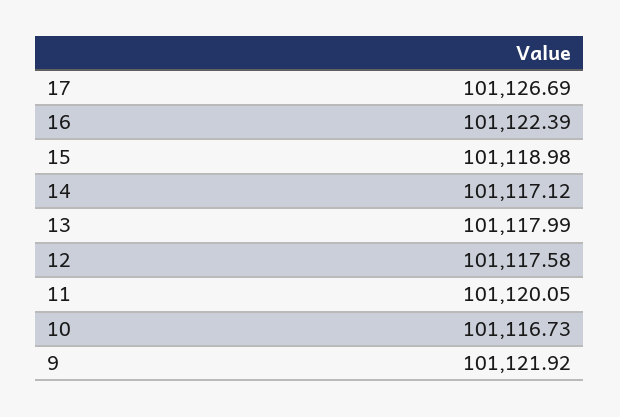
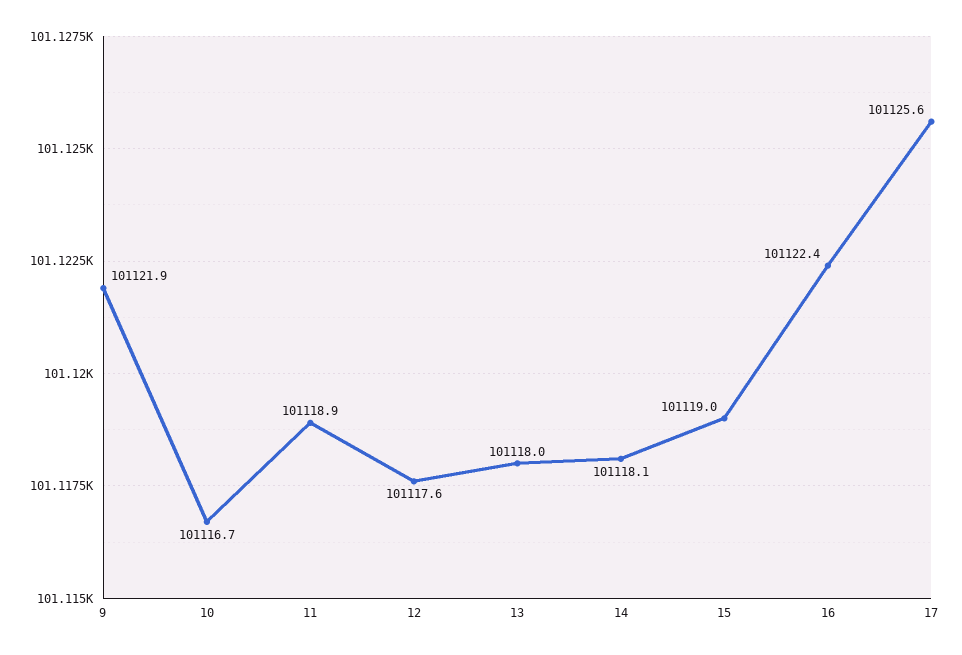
17: 101126.69 -> 101125.6
14: 101117.12 -> 101118.1
11: 101120.05 -> 101118.9

